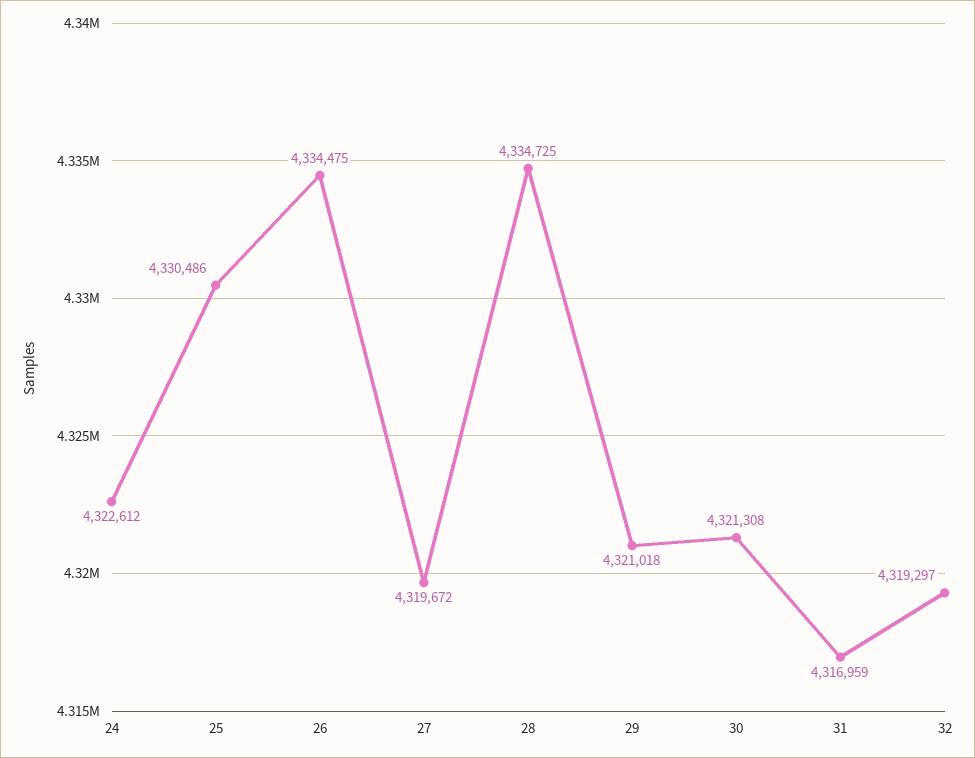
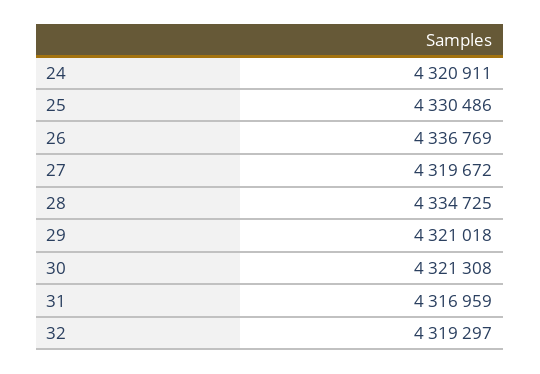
24: 4322612 -> 4320911
26: 4334475 -> 4336769

